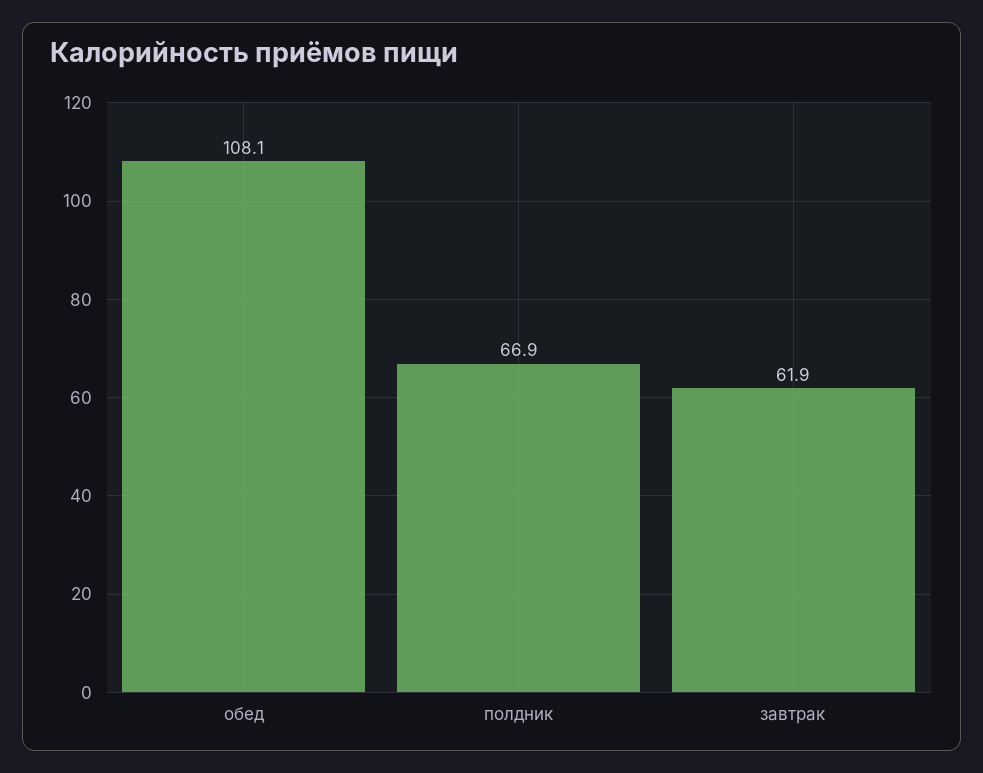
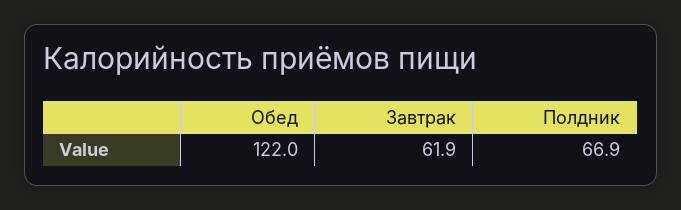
обед: 108.1 -> 122

